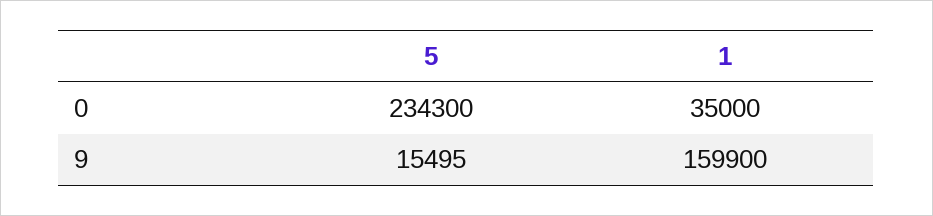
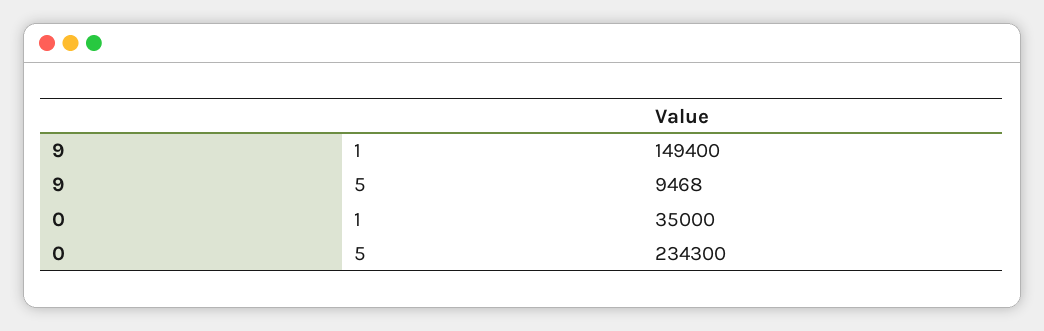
5, 9: 15495 -> 9468
1, 9: 159900 -> 149400

